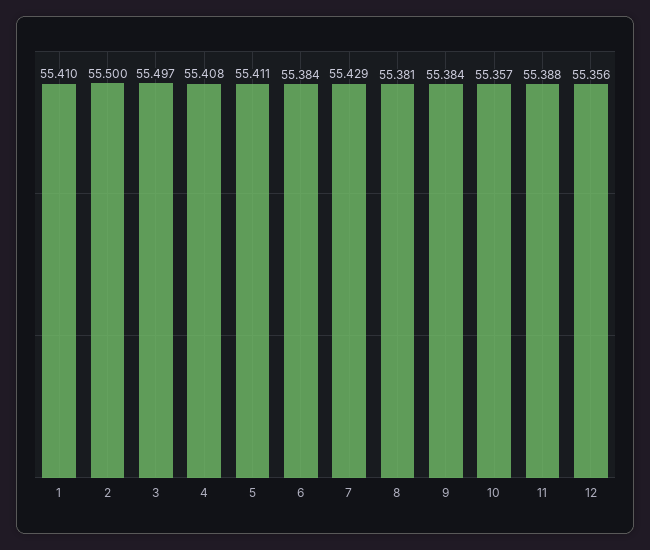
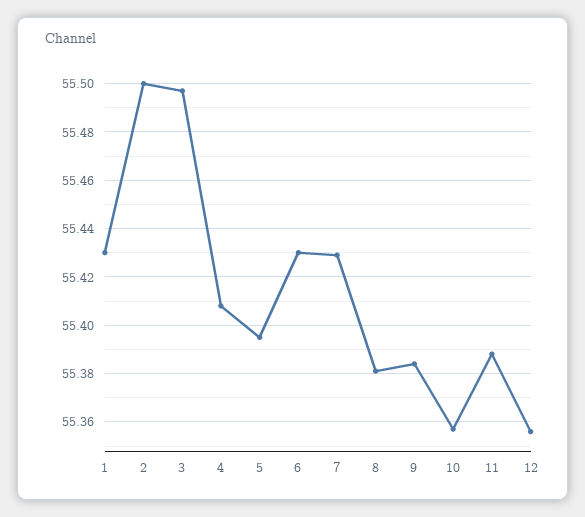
1: 55.41 -> 55.43
5: 55.411 -> 55.395
6: 55.384 -> 55.43

